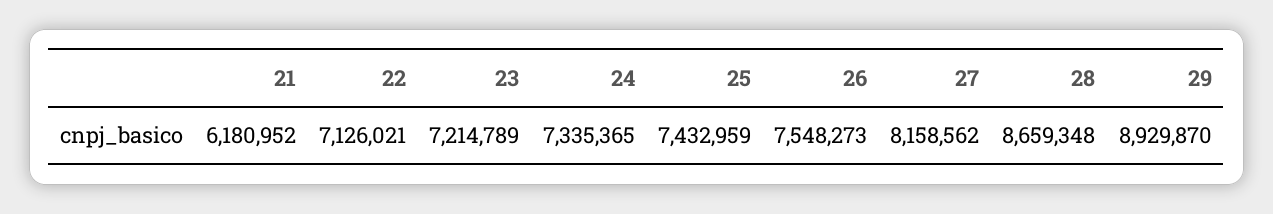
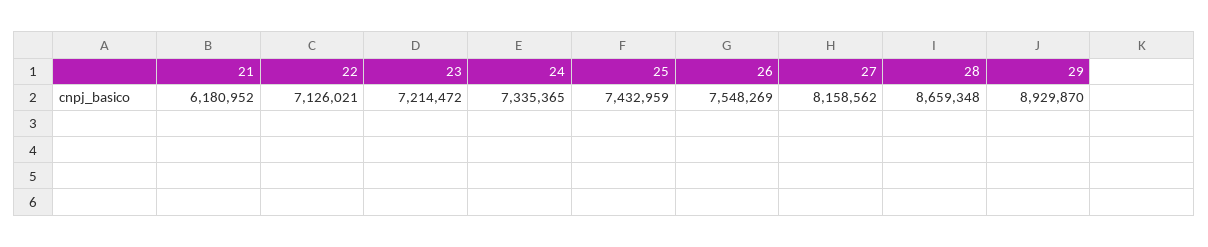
23: 7214789 -> 7214472
26: 7548273 -> 7548269

